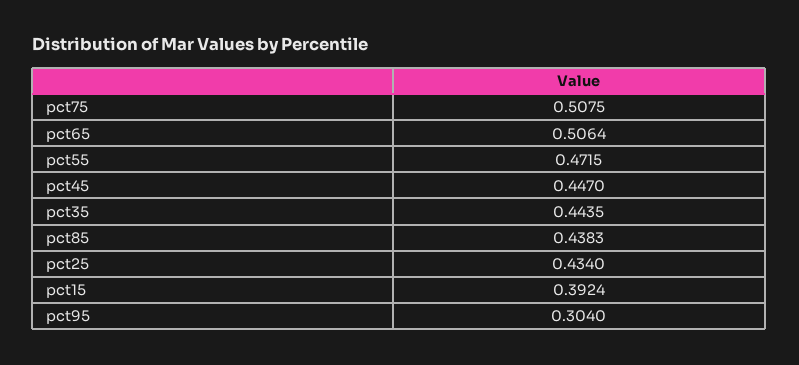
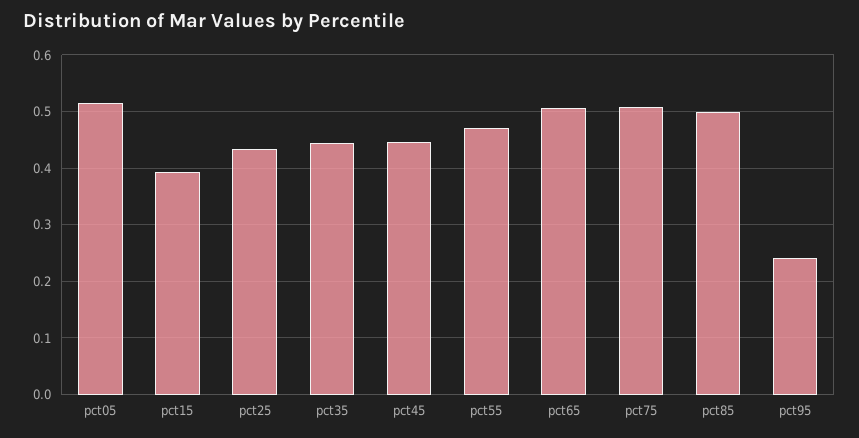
pct85: 0.4383 -> 0.5
pct95: 0.304 -> 0.24
pct05: none -> 0.52

